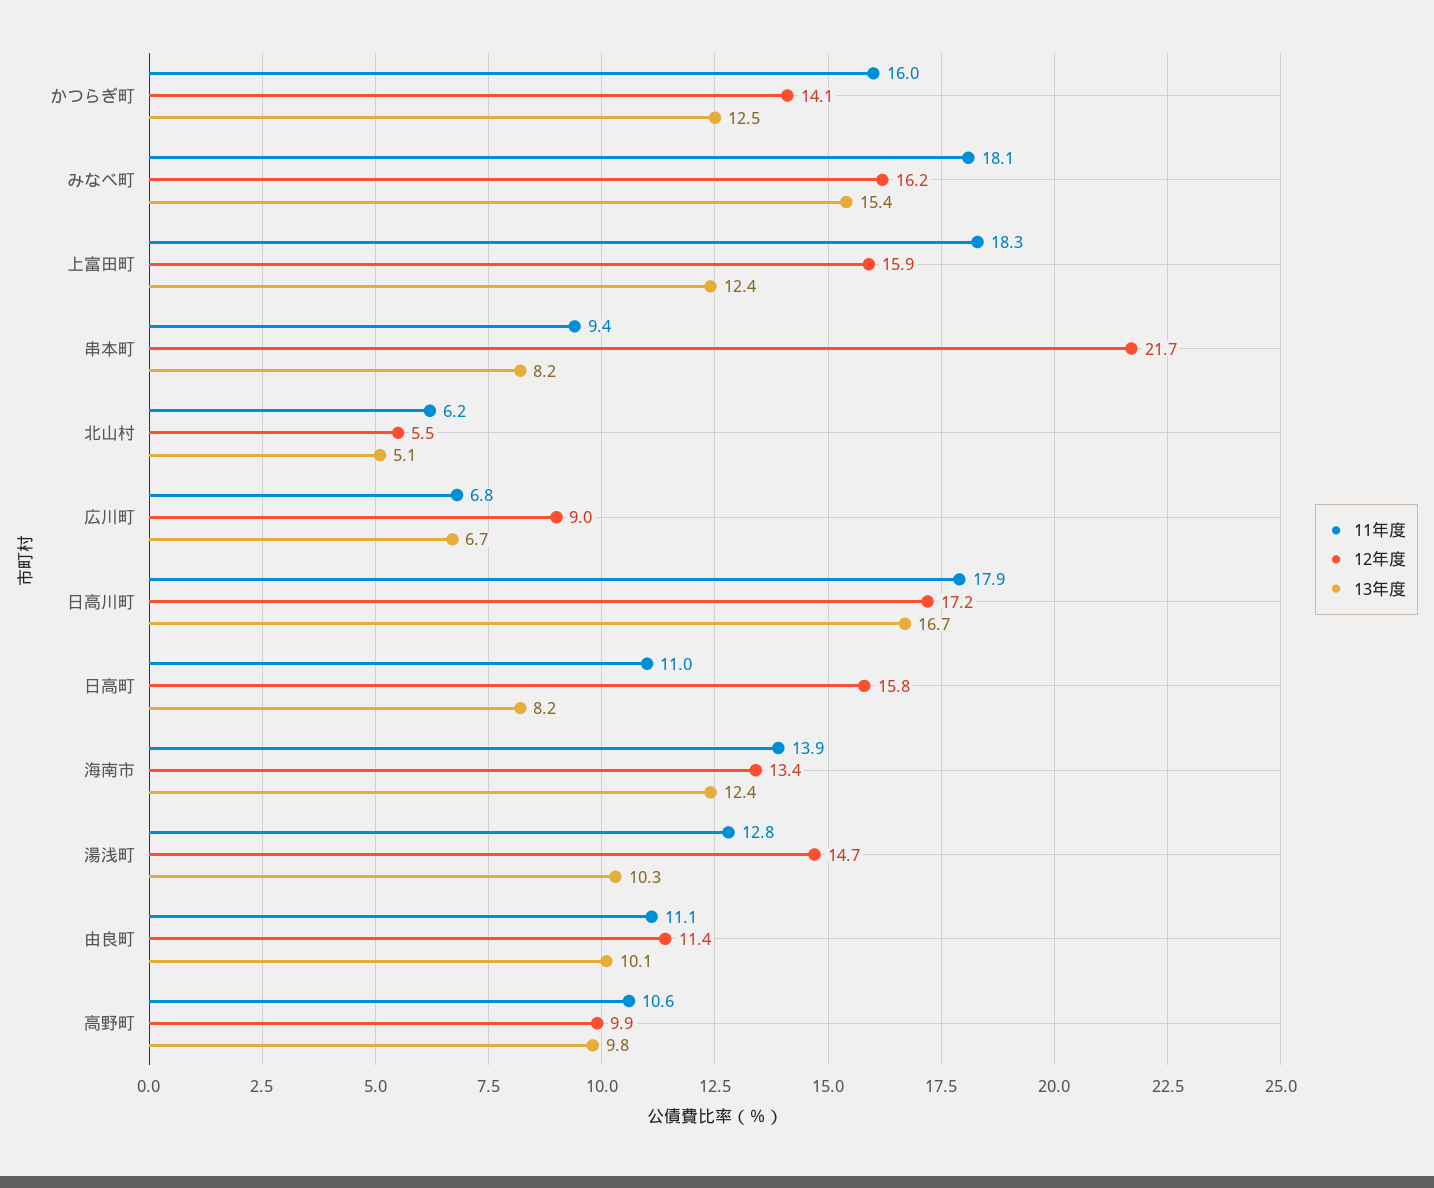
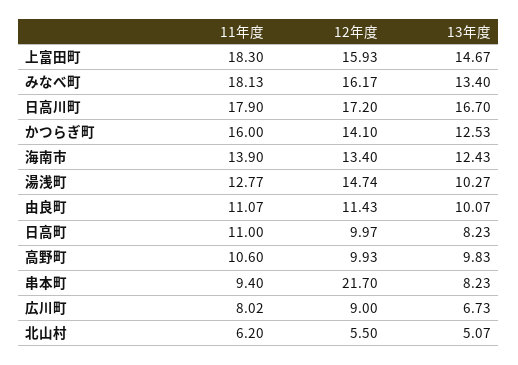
13年度, みなべ町: 15.4 -> 13.4
13年度, 上富田町: 12.4 -> 14.67
11年度, 広川町: 6.8 -> 8.02
12年度, 日高町: 15.8 -> 9.97

